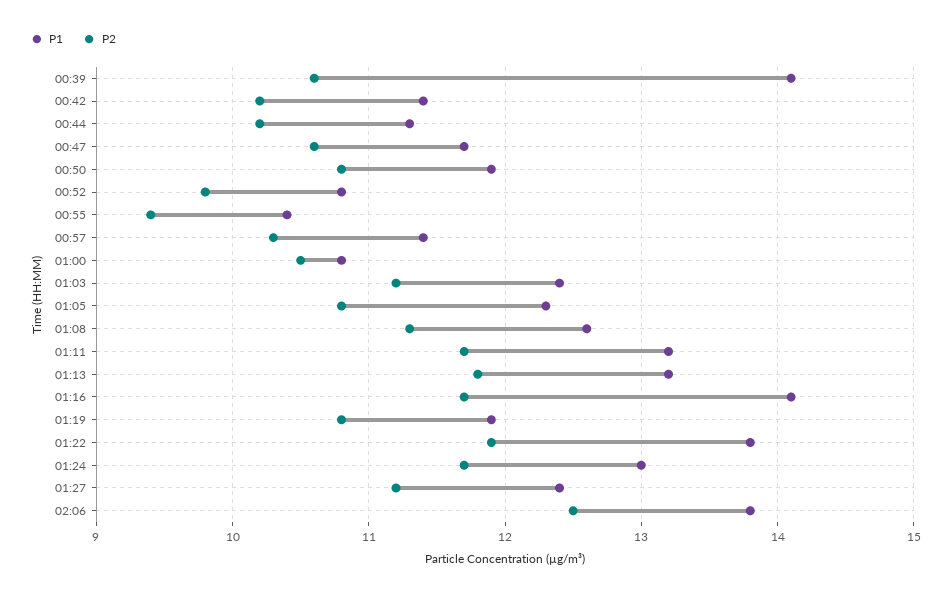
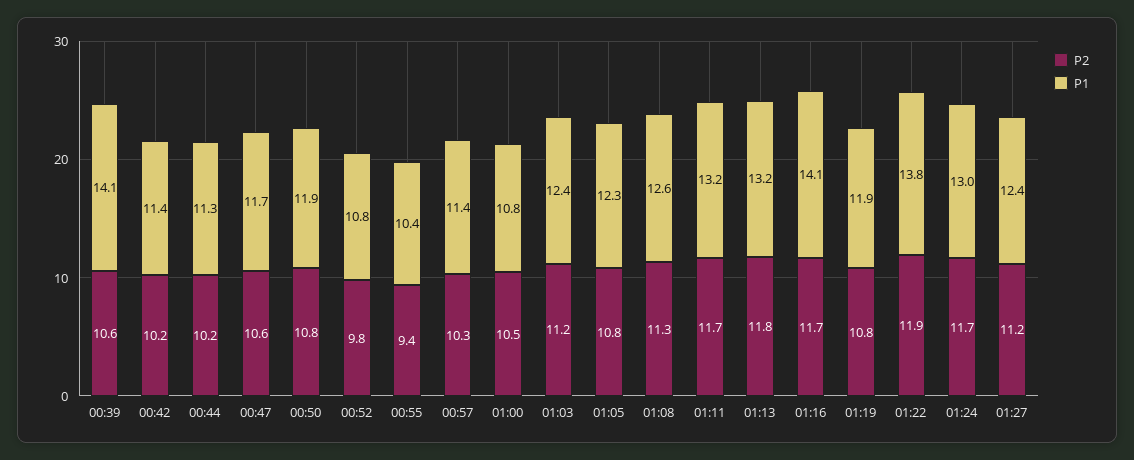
P1, 02:06: 13.8 -> none
P2, 02:06: 12.5 -> none

